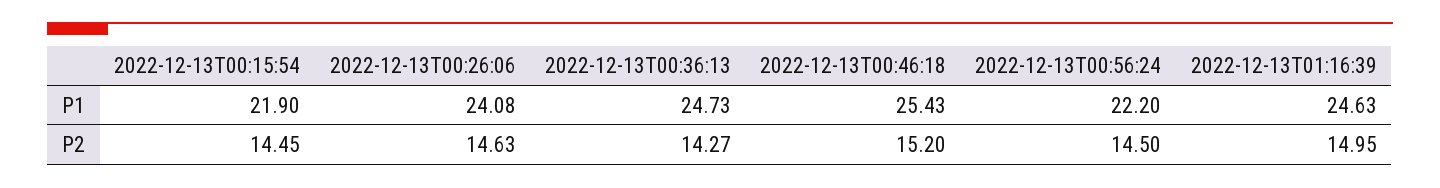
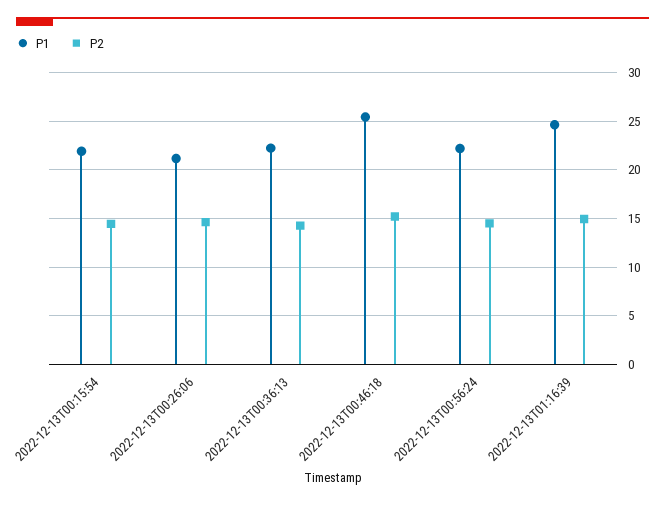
P1, 2022-12-13T00:26:06: 24.08 -> 21
P1, 2022-12-13T00:36:13: 24.73 -> 22

